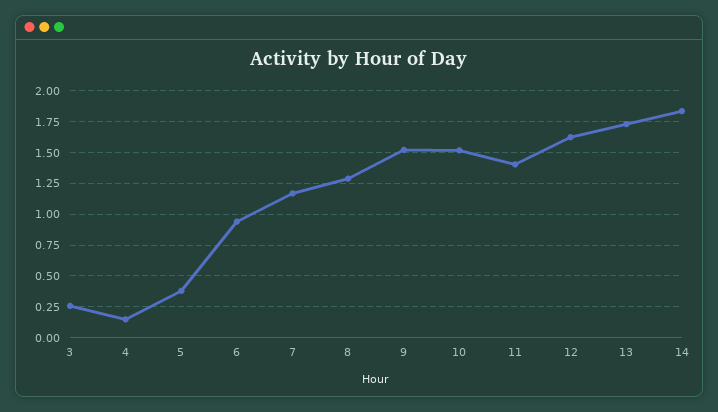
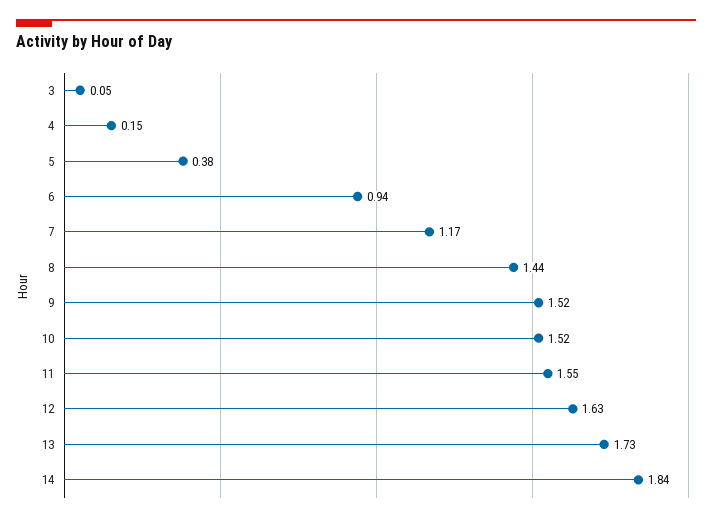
3: 0.25 -> 0.05
8: 1.3 -> 1.44
11: 1.4 -> 1.55

